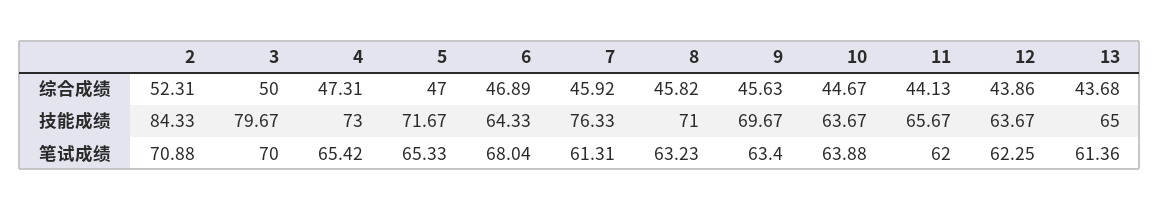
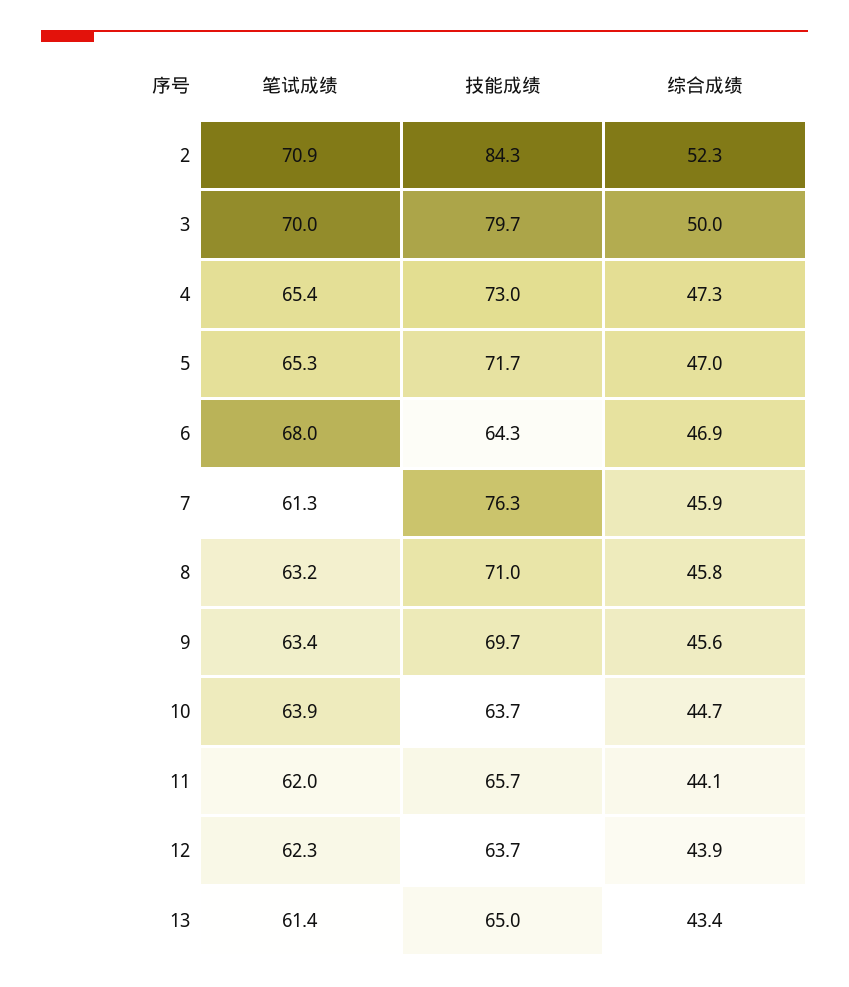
13, 综合成绩: 43.68 -> 43.4

